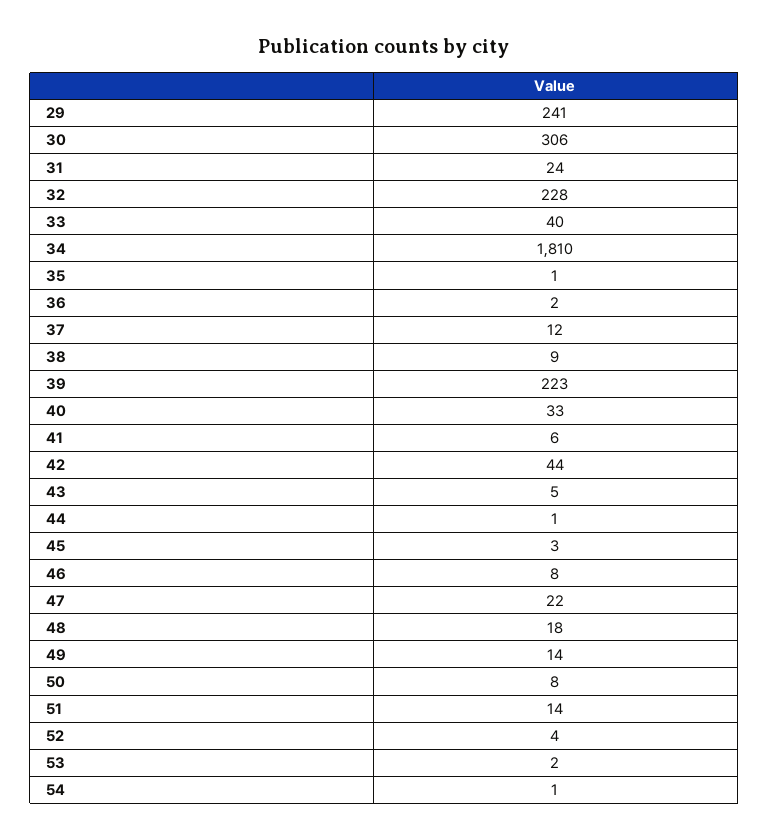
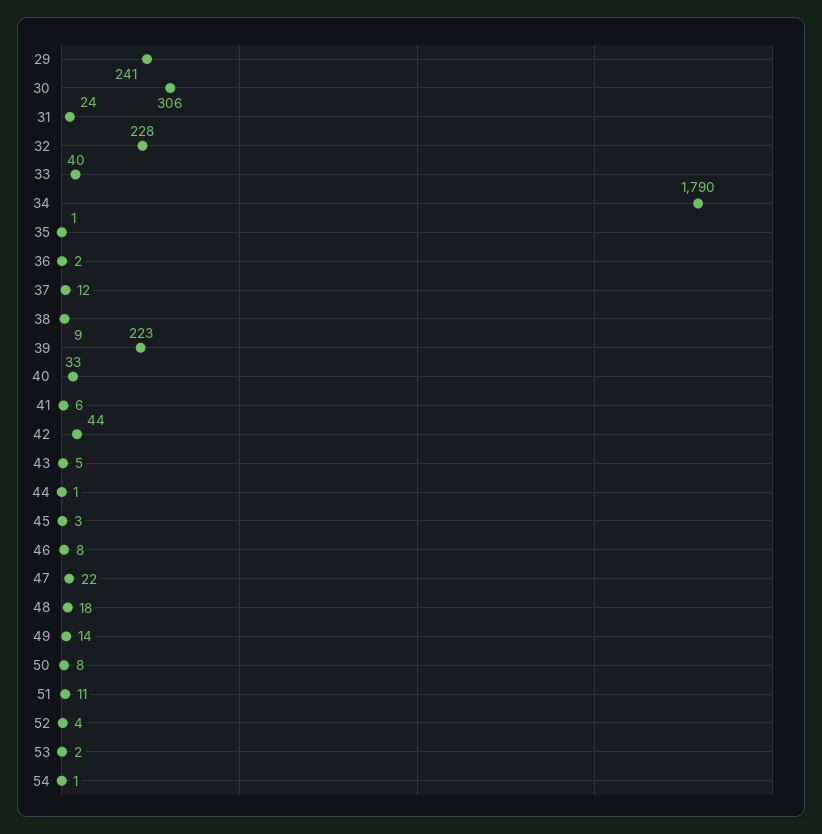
34: 1810 -> 1790
51: 14 -> 11

